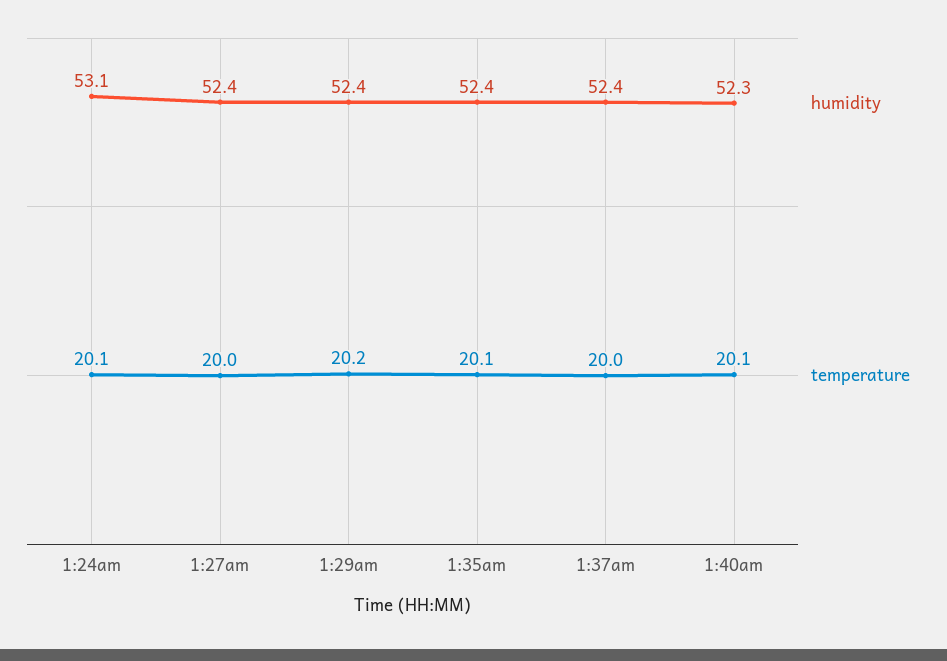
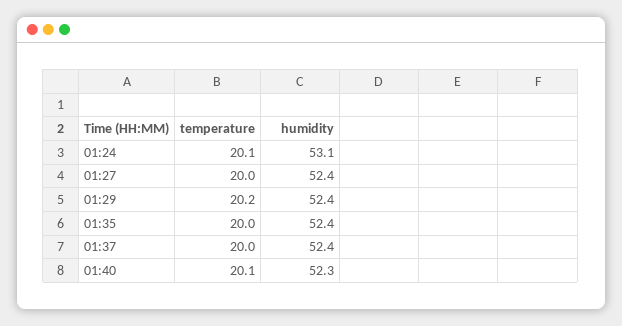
temperature, 1:35am: 20.1 -> 20

